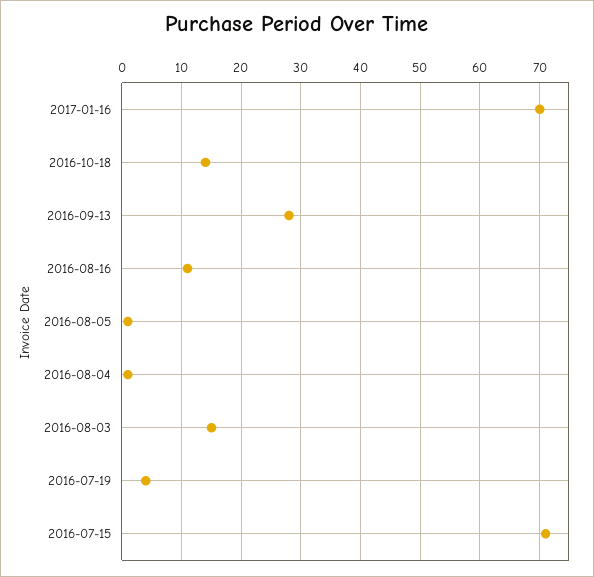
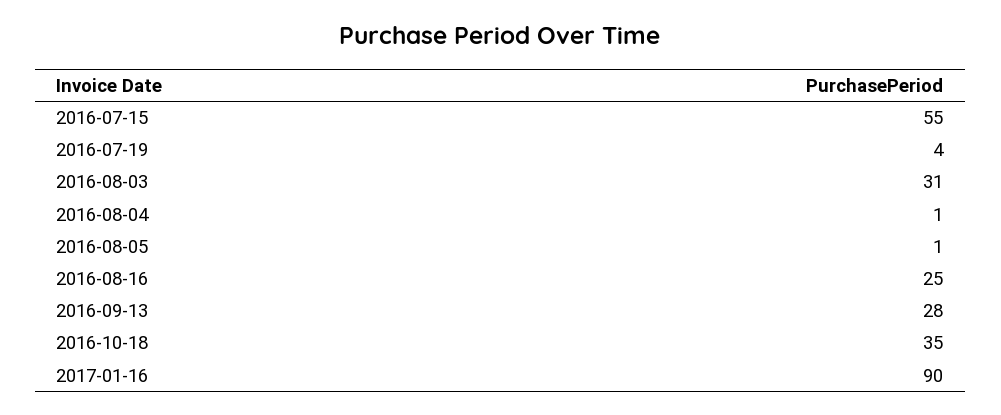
2017-01-16: 70 -> 90
2016-10-18: 15 -> 35
2016-08-16: 10 -> 25
2016-08-03: 15 -> 31
2016-07-15: 70 -> 55

